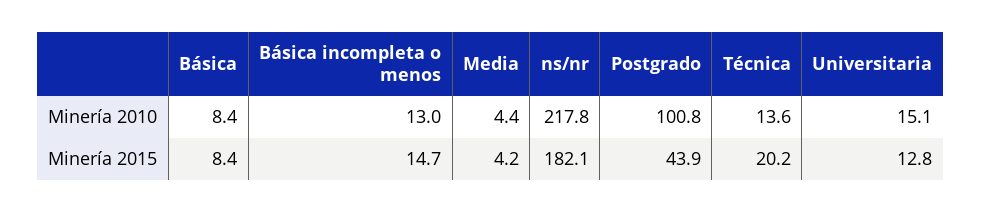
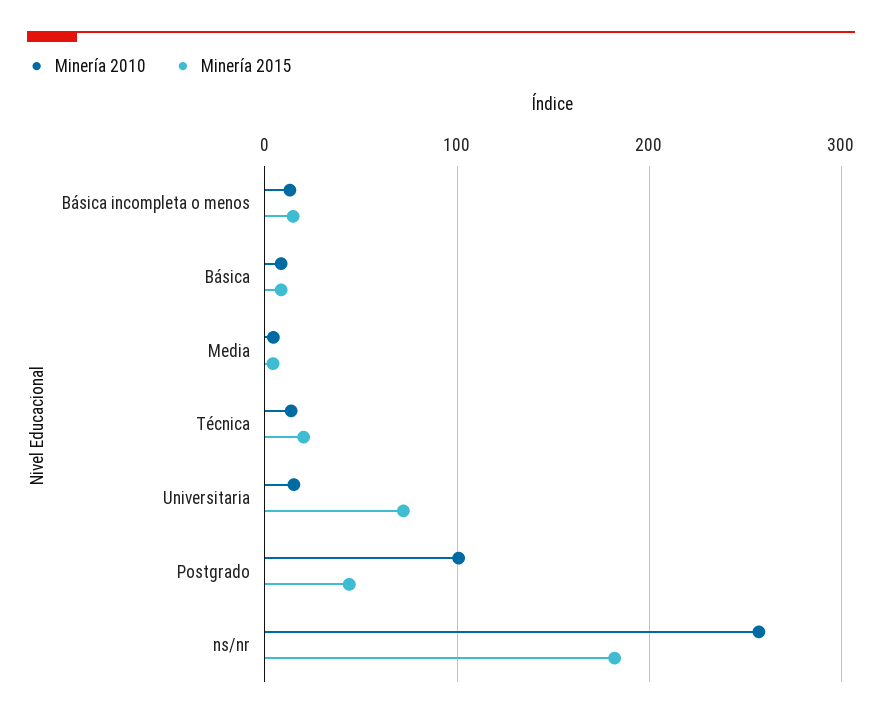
Minería 2010, ns/nr: 217.8 -> 260
Minería 2015, Universitaria: 12.8 -> 70

